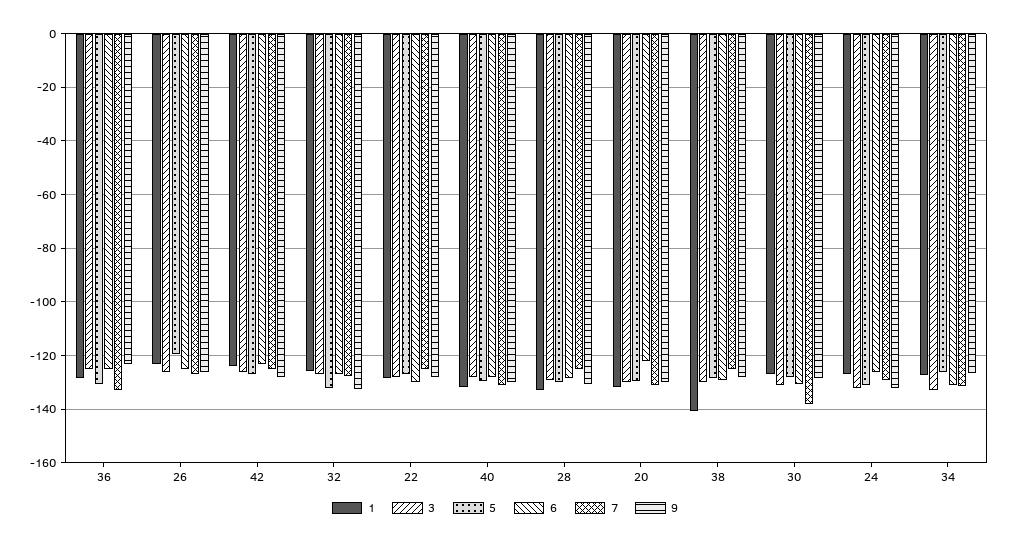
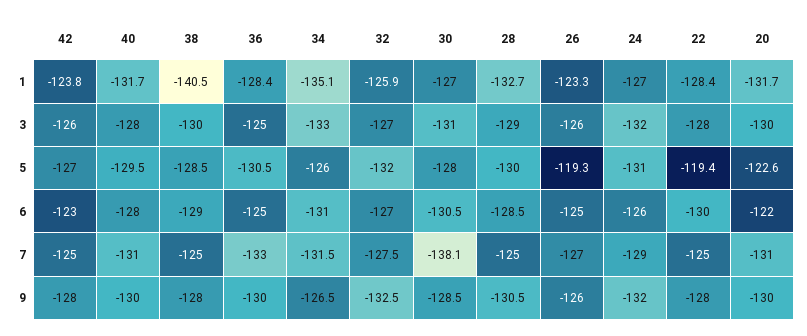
9, 36: -122.5 -> -130
5, 22: -127.5 -> -119.4
5, 20: -130 -> -122.6
1, 34: -127.5 -> -135.1

